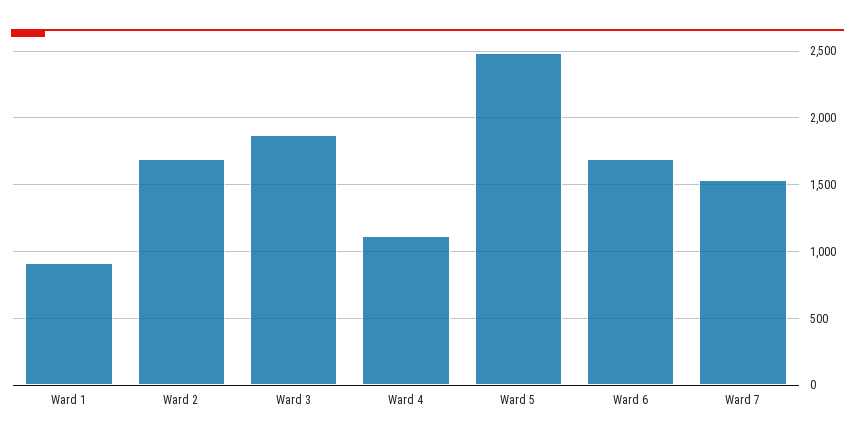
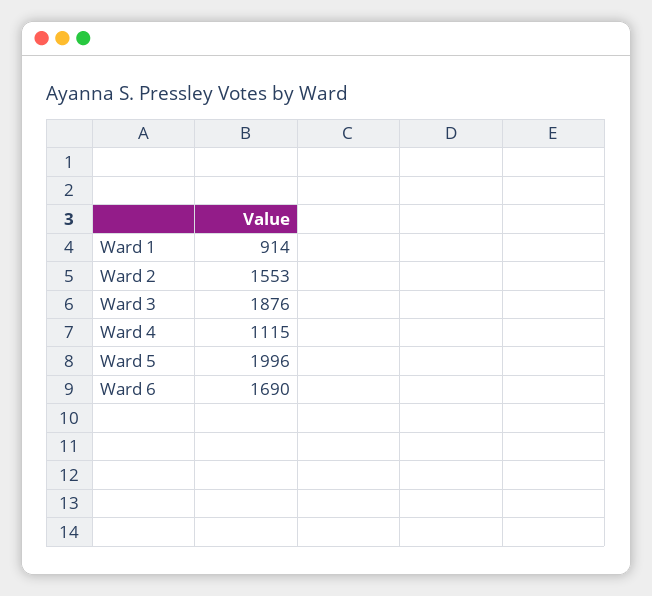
Ward 2: 1700 -> 1553
Ward 5: 2500 -> 1996
Ward 7: 1550 -> none

